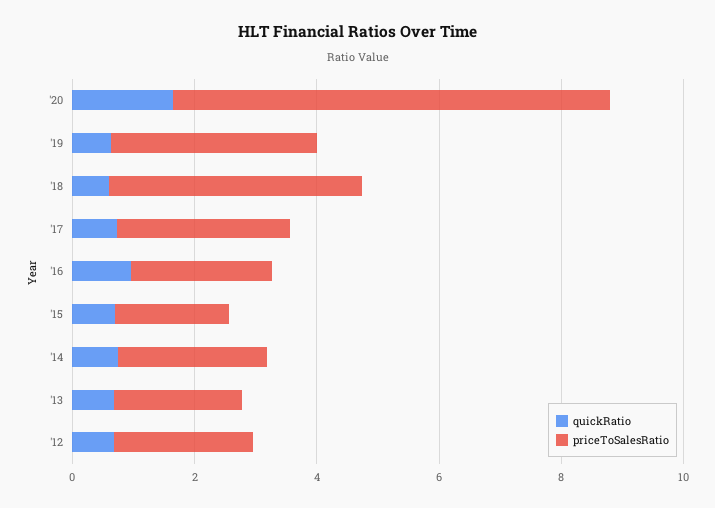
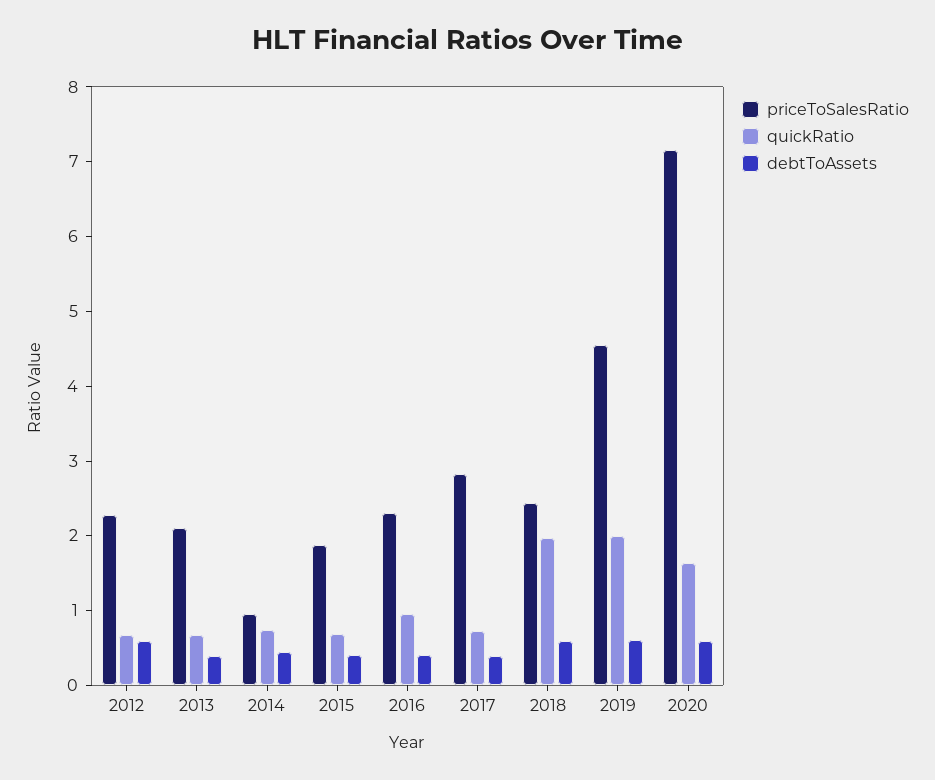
quickRatio, '19: 0.5 -> 2
priceToSalesRatio, '19: 3.5 -> 4.6
quickRatio, '18: 0.5 -> 2
priceToSalesRatio, '18: 4 -> 2.4
priceToSalesRatio, '14: 2.5 -> 1
debtToAssets, '12: none -> 0.6
debtToAssets, '13: none -> 0.4
debtToAssets, '14: none -> 0.4
debtToAssets, '15: none -> 0.4
debtToAssets, '16: none -> 0.4
debtToAssets, '17: none -> 0.4
debtToAssets, '18: none -> 0.6
debtToAssets, '19: none -> 0.6
debtToAssets, '20: none -> 0.6

